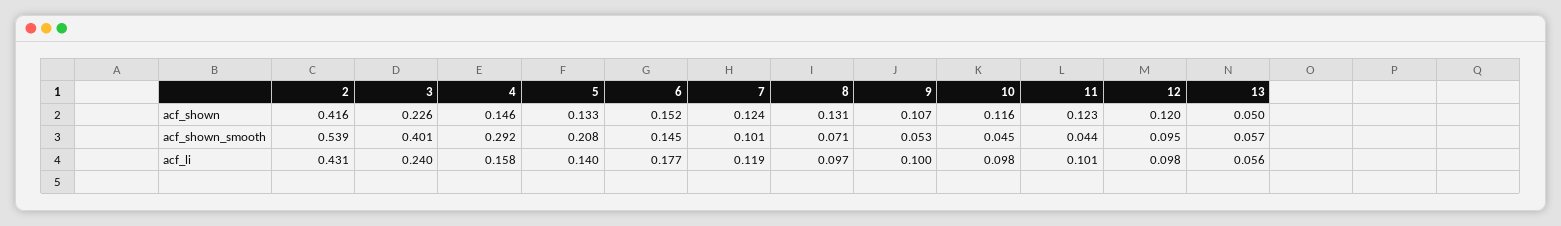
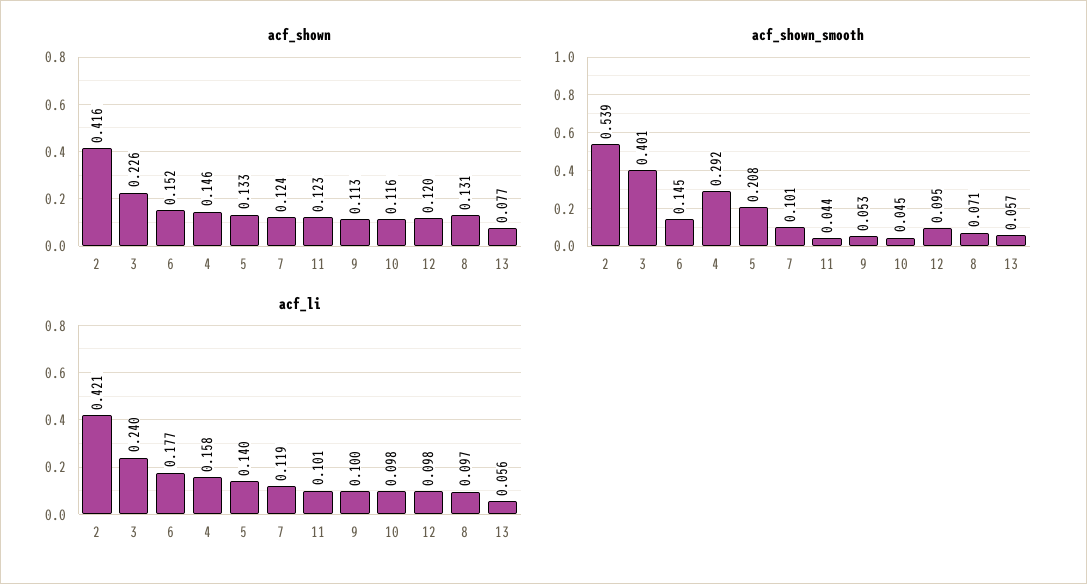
acf_shown, 9: 0.107 -> 0.113
acf_shown, 13: 0.05 -> 0.077
acf_li, 2: 0.431 -> 0.421

